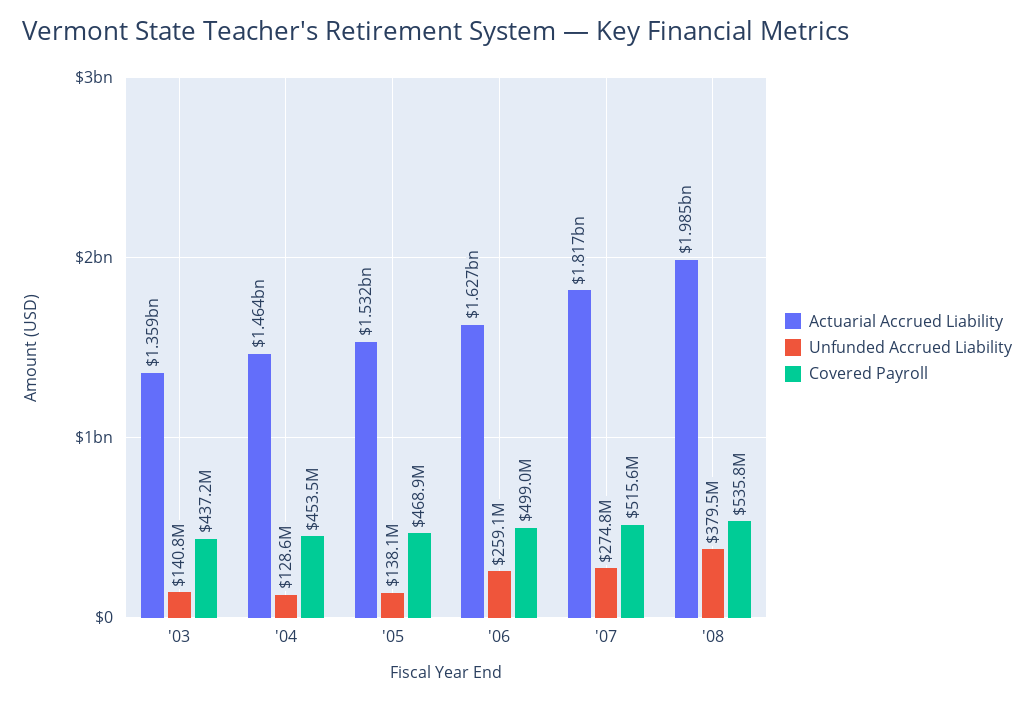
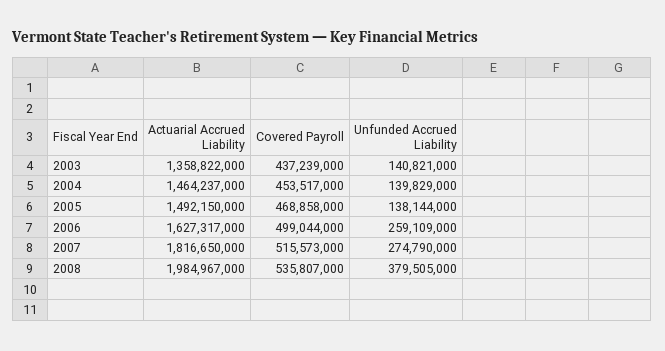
Unfunded Accrued Liability, '04: 128600000 -> 139829000
Actuarial Accrued Liability, '05: 1532000000 -> 1492150000

